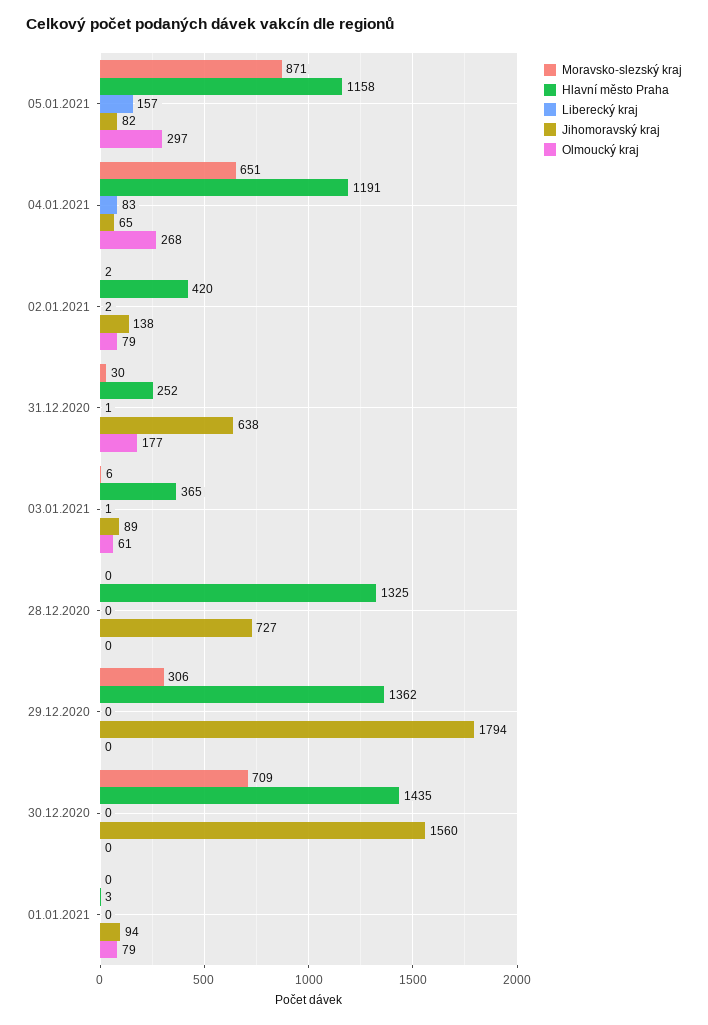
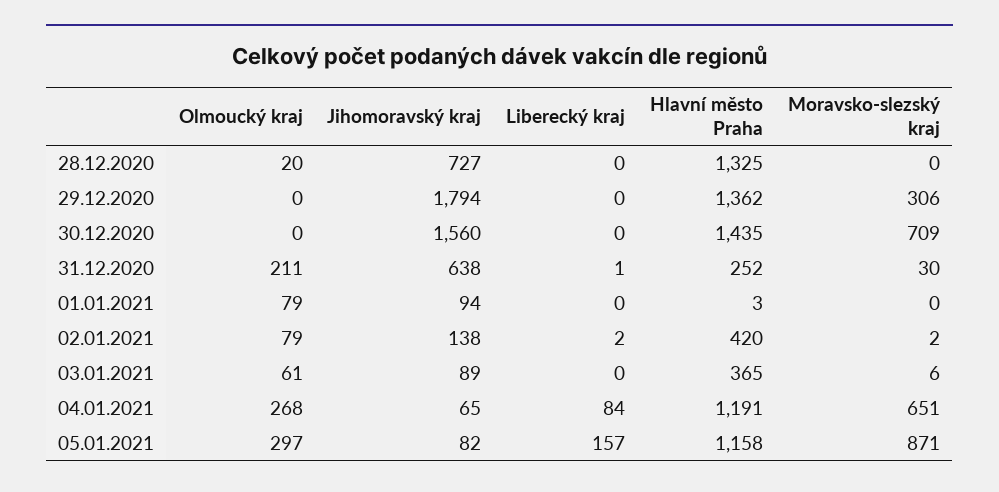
Liberecký kraj, 04.01.2021: 83 -> 84
Olmoucký kraj, 31.12.2020: 177 -> 211
Liberecký kraj, 03.01.2021: 1 -> 0
Olmoucký kraj, 28.12.2020: 0 -> 20

